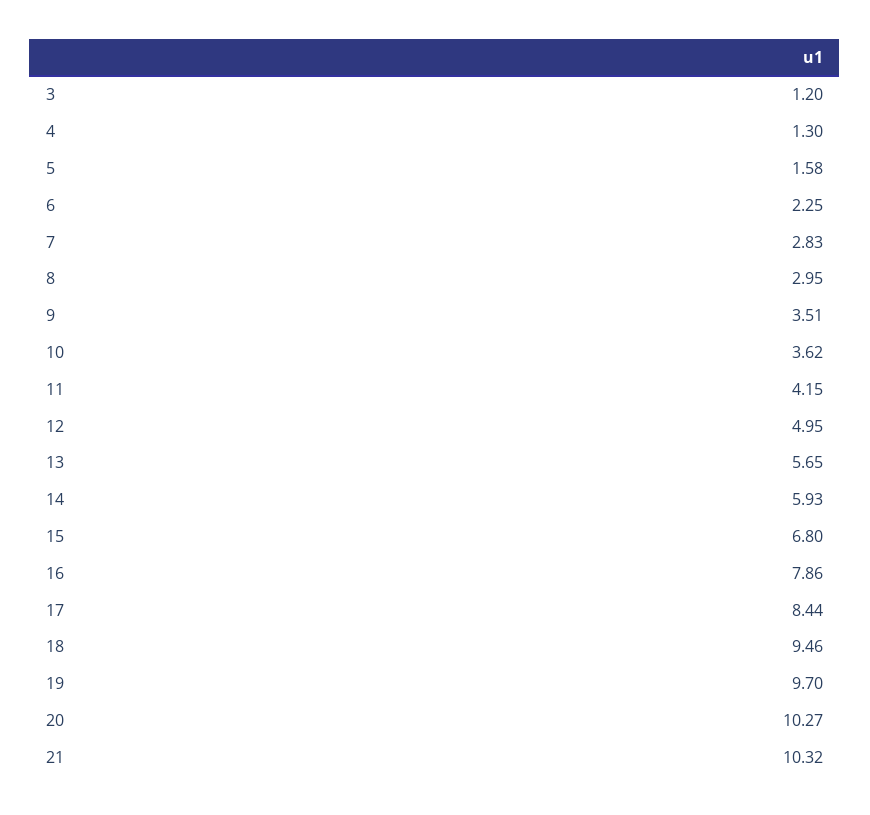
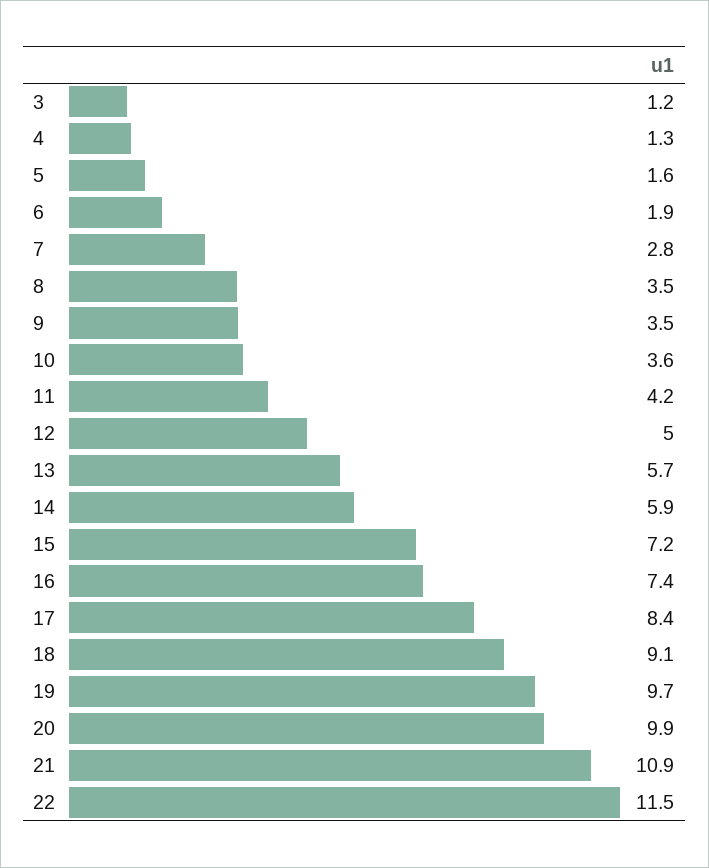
6: 2.25 -> 1.9
8: 2.95 -> 3.5
15: 6.8 -> 7.2
16: 7.86 -> 7.4
18: 9.46 -> 9.1
20: 10.27 -> 9.9
21: 10.32 -> 10.9
22: none -> 11.5

